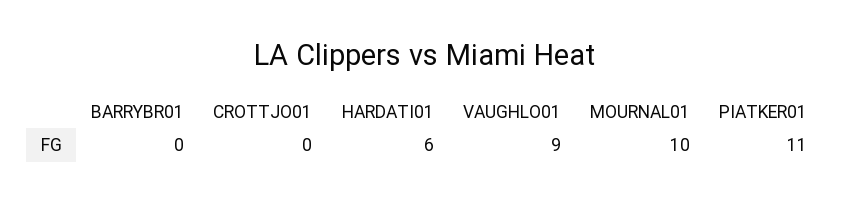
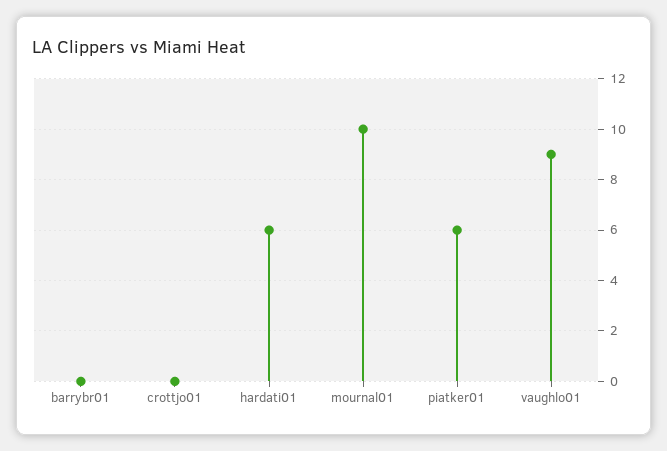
PIATKER01: 11 -> 6

